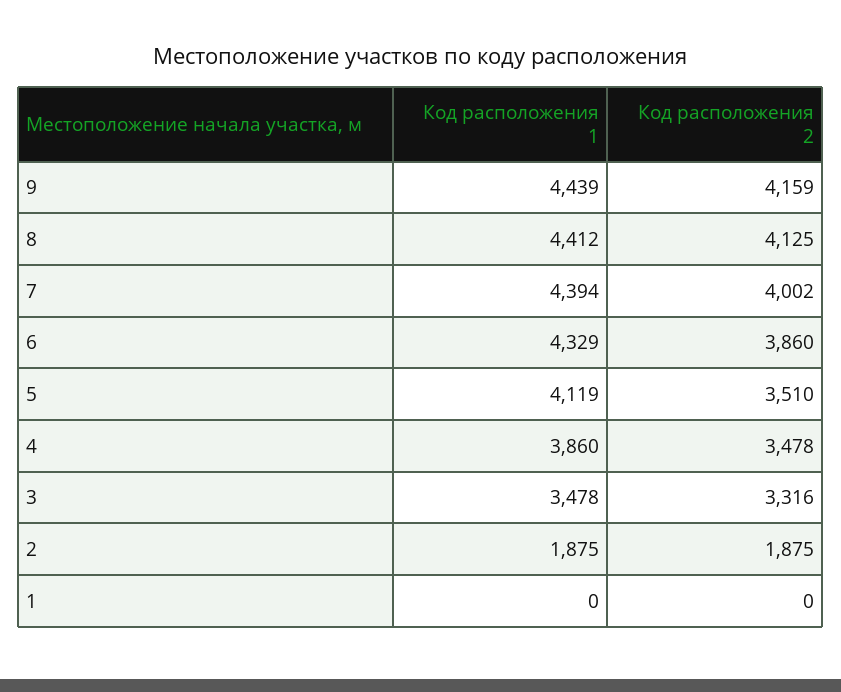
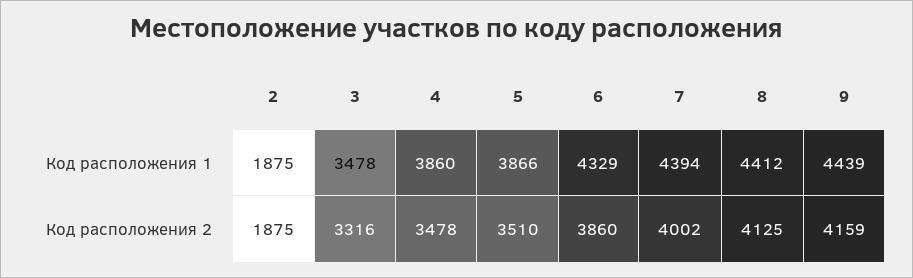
Код расположения 1, 5: 4119 -> 3866
Код расположения 1, 1: 0 -> none
Код расположения 2, 1: 0 -> none

